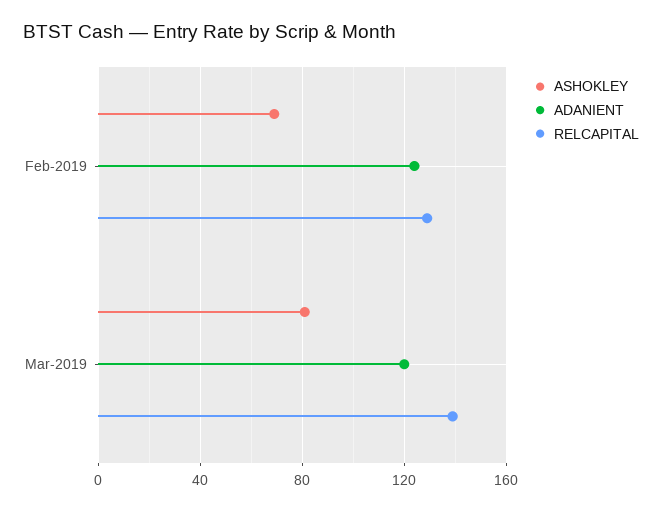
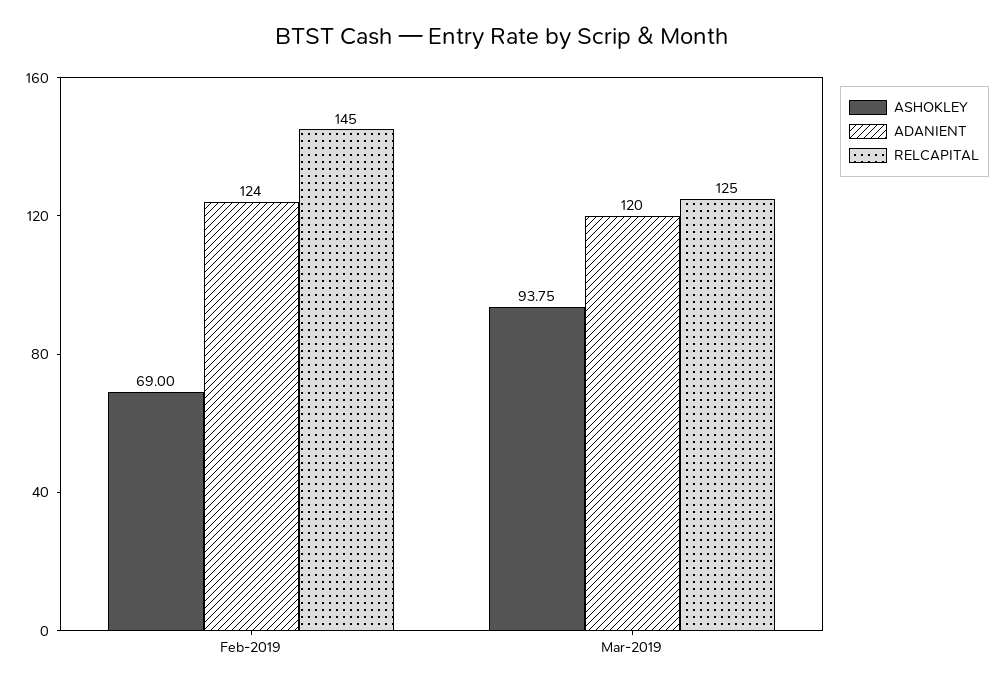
RELCAPITAL, Feb-2019: 130 -> 145
ASHOKLEY, Mar-2019: 80 -> 93.75
RELCAPITAL, Mar-2019: 140 -> 125

